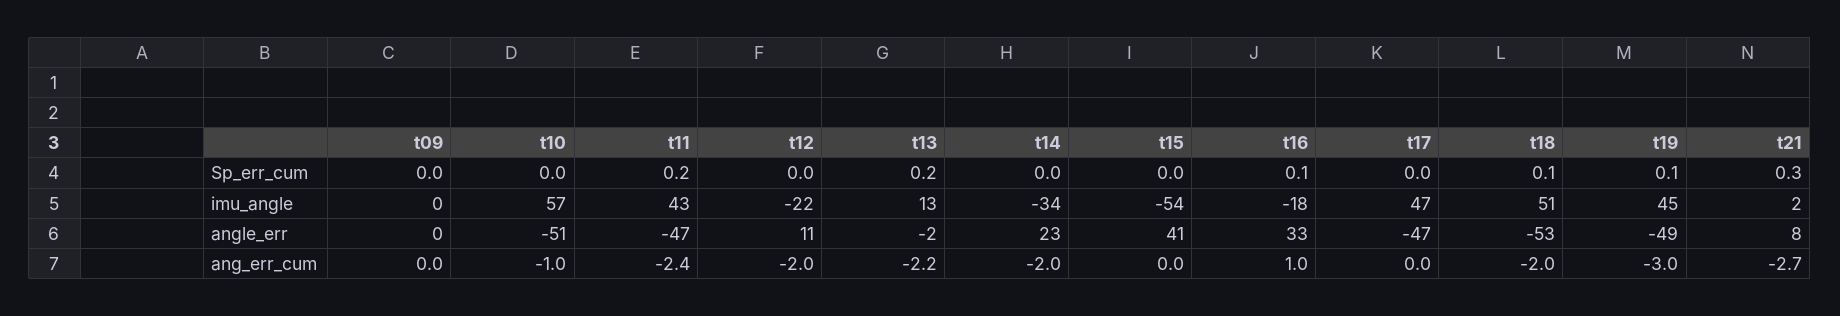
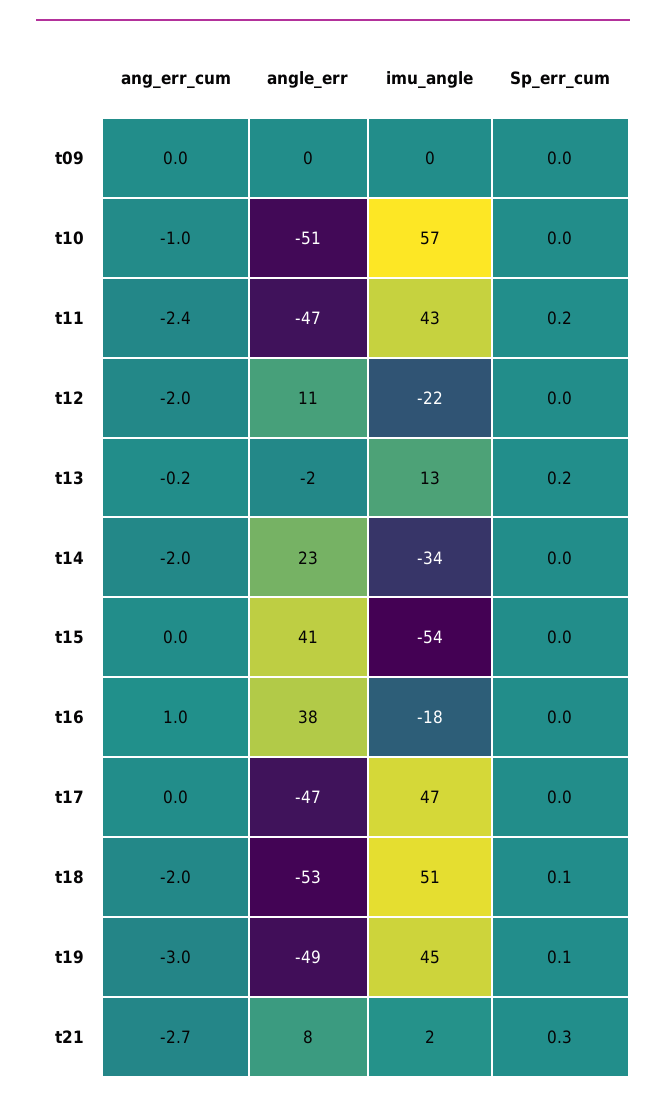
t16, Sp_err_cum: 0.1 -> 0
t16, angle_err: 33 -> 38
t13, ang_err_cum: -2.2 -> -0.2

